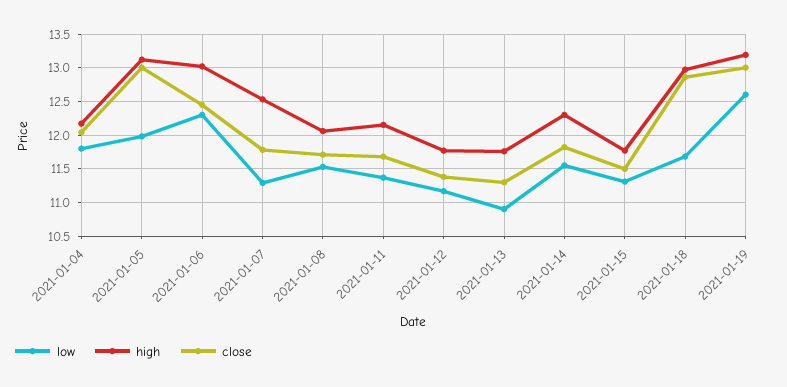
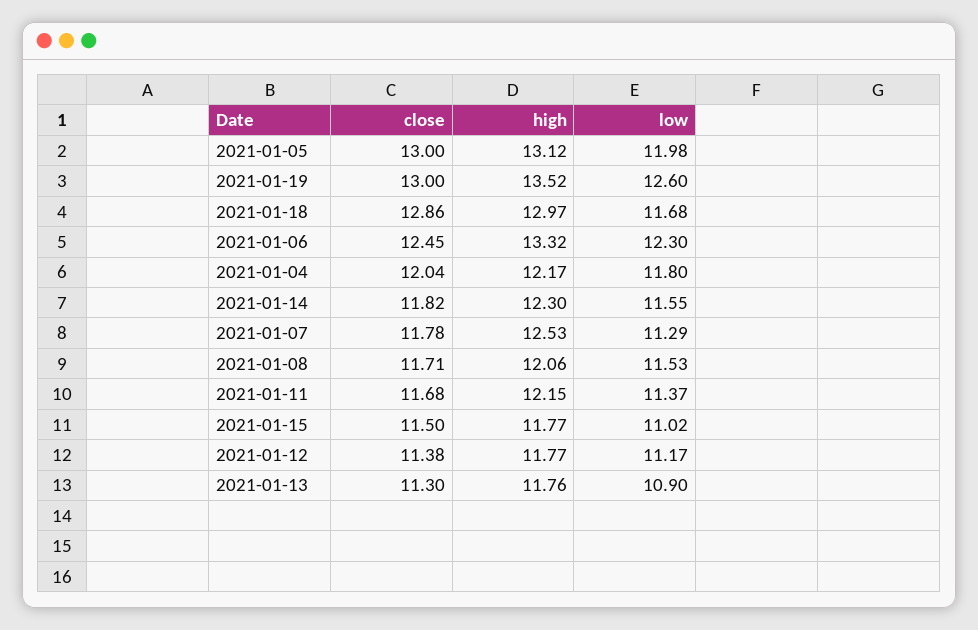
high, 2021-01-06: 13 -> 13.32
low, 2021-01-15: 11.3 -> 11.02
high, 2021-01-19: 13.2 -> 13.52

